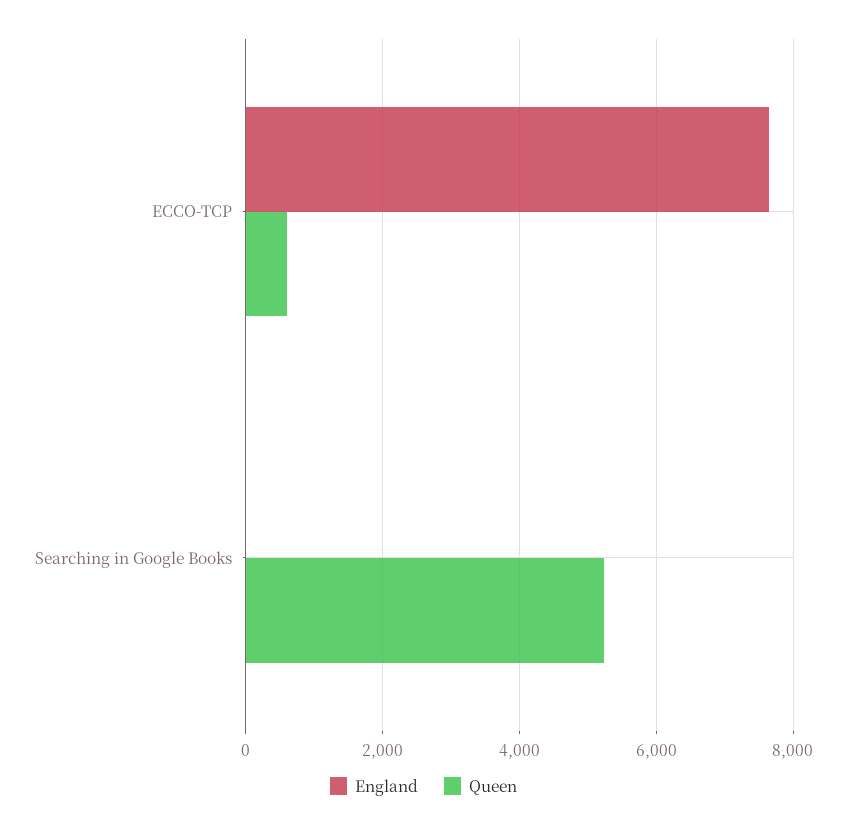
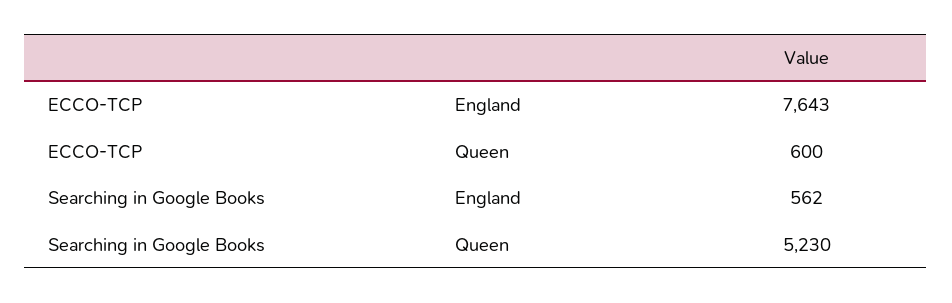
England, Searching in Google Books: 0 -> 562

